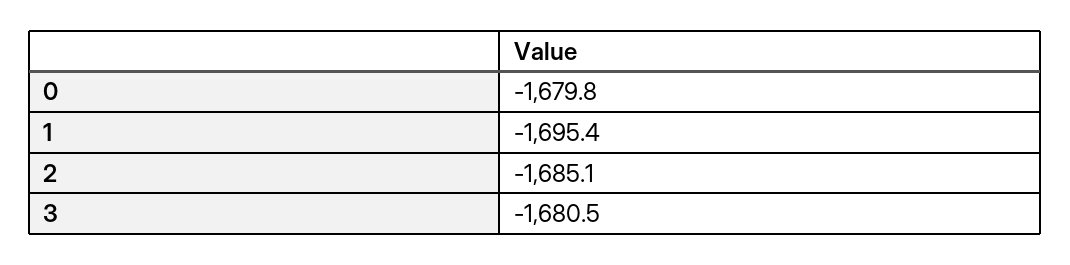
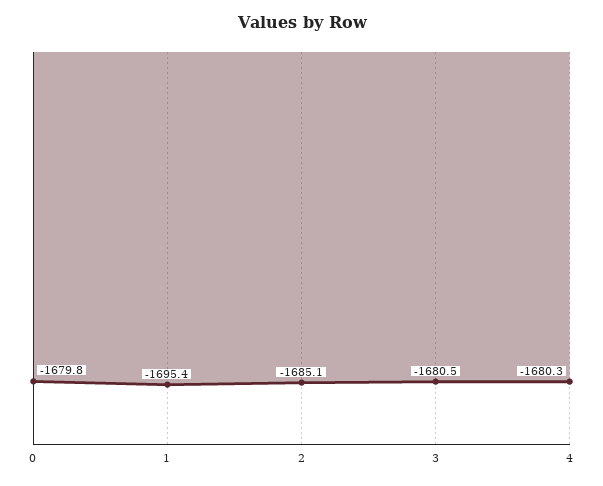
4: none -> -1680.3

